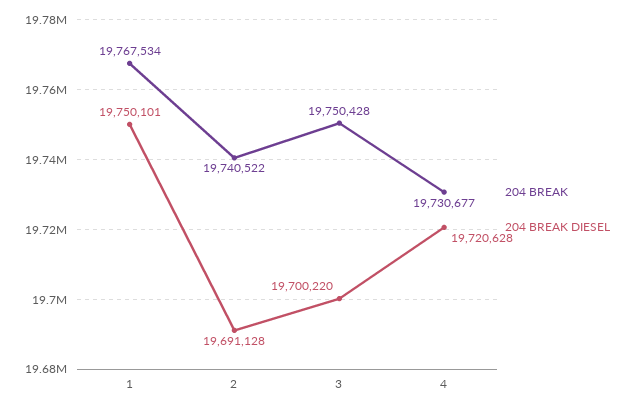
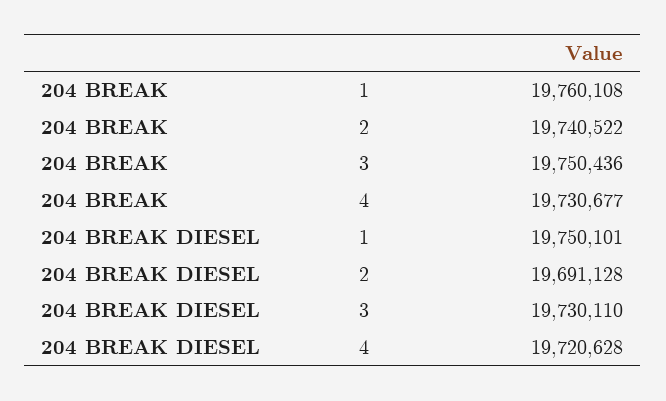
204 BREAK, 1: 19767534 -> 19760108
204 BREAK, 3: 19750428 -> 19750436
204 BREAK DIESEL, 3: 19700220 -> 19730110

